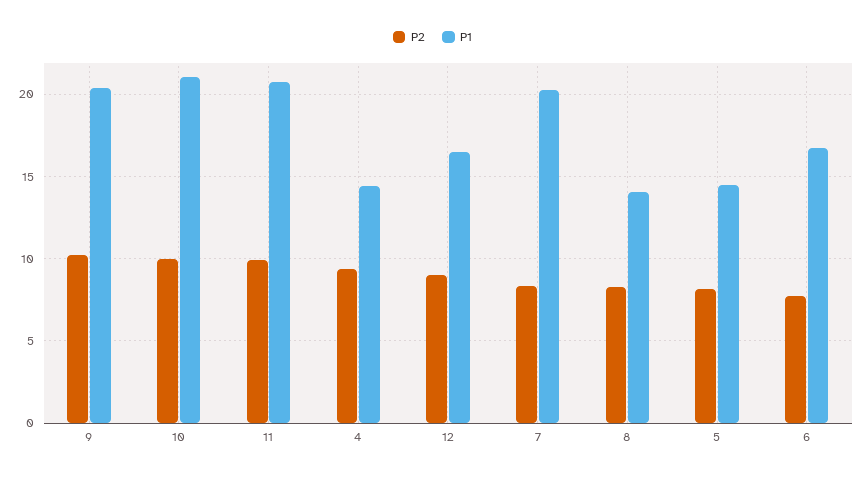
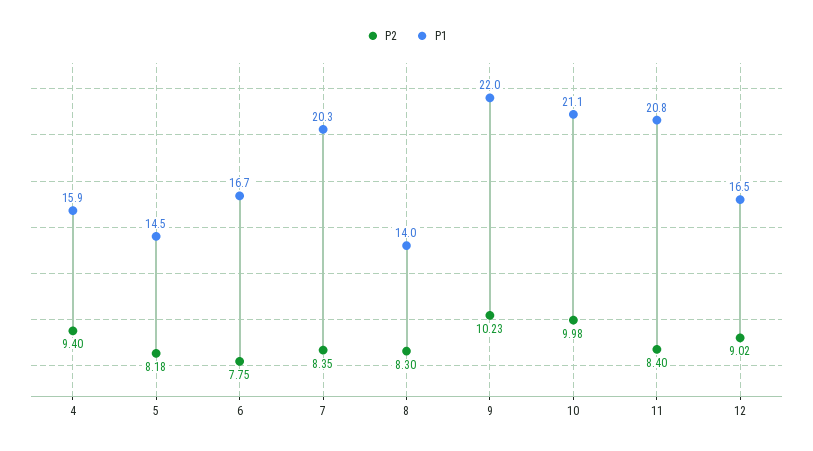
P1, 9: 20.5 -> 22
P2, 11: 10 -> 8.4
P1, 4: 14.5 -> 15.9

